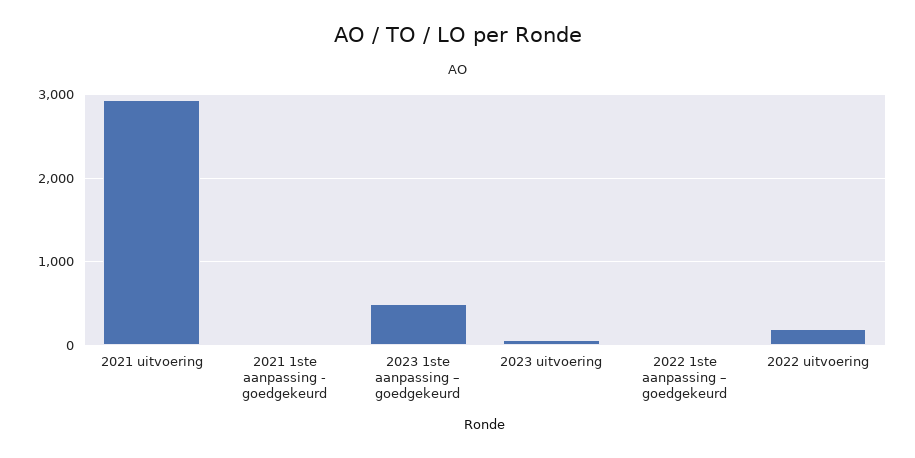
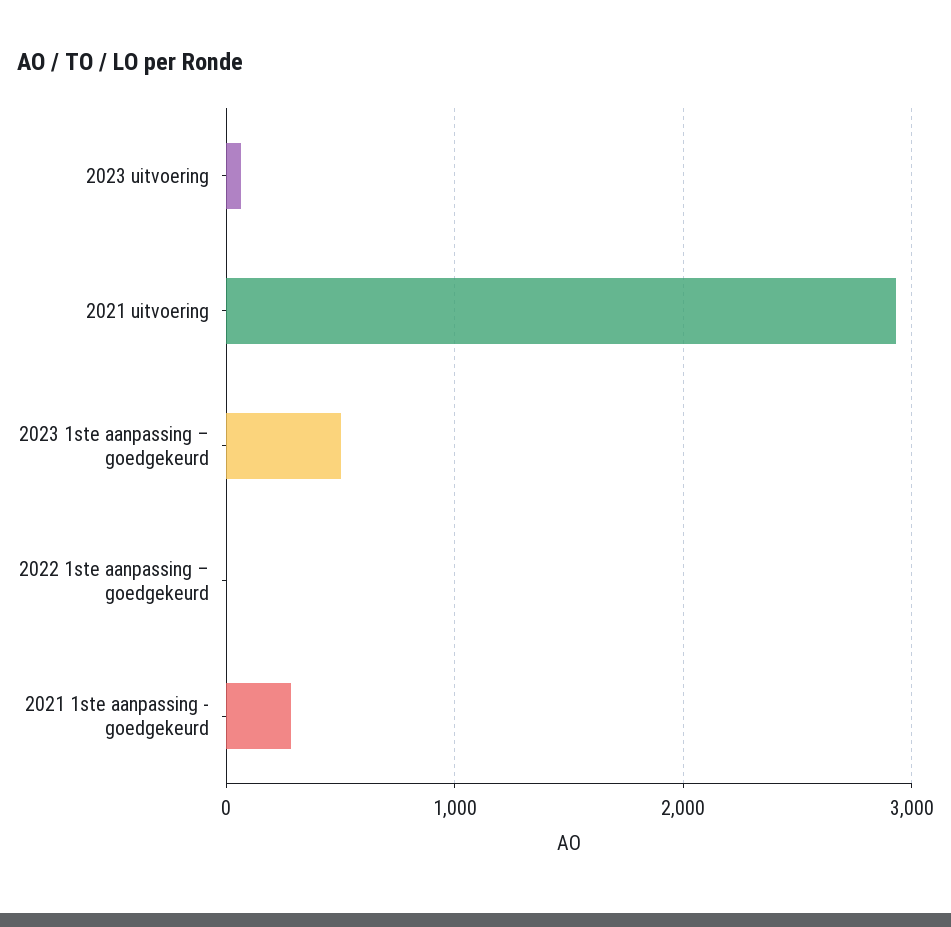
2021 1ste aanpassing - goedgekeurd: 0 -> 300
2022 uitvoering: 200 -> none

